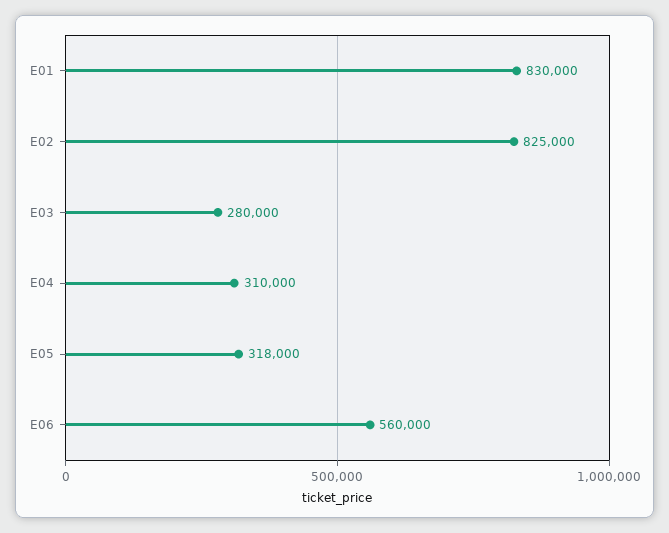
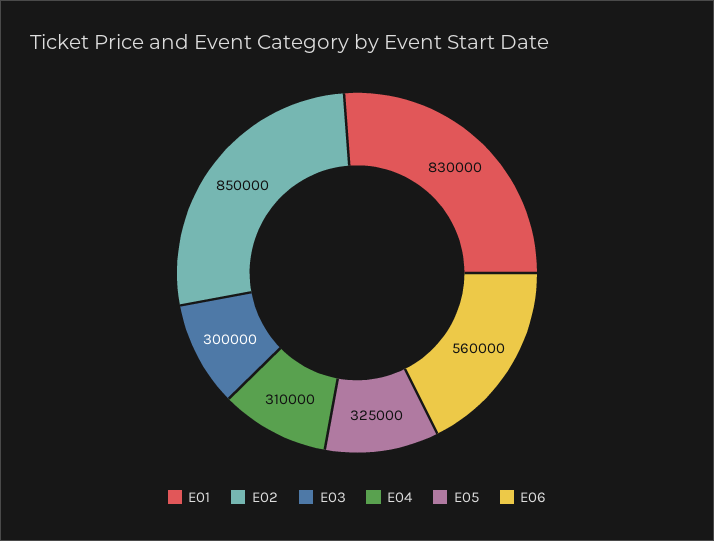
E02: 825000 -> 850000
E03: 280000 -> 300000
E05: 318000 -> 325000

